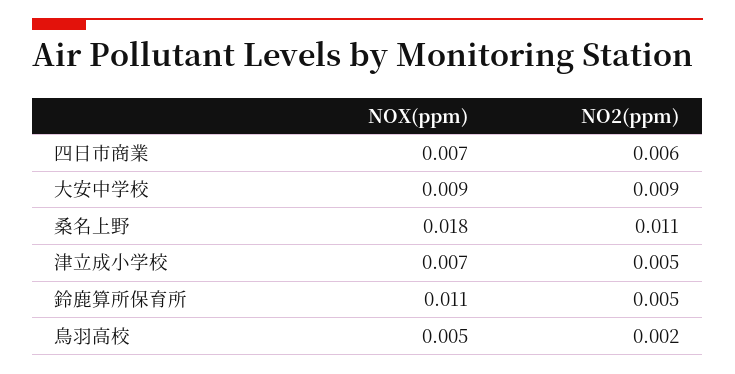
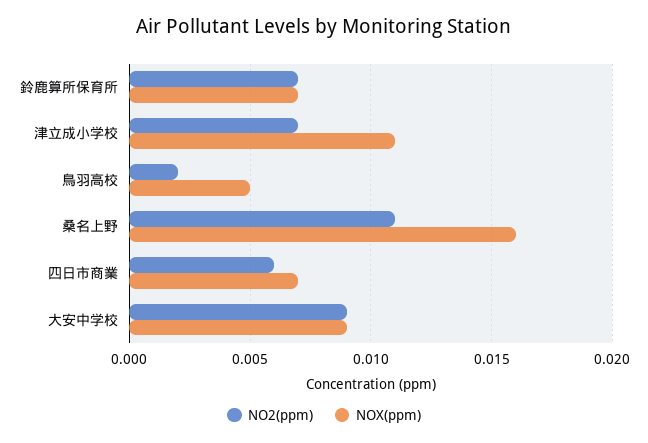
NOX(ppm), 桑名上野: 0.018 -> 0.016
NOX(ppm), 津立成小学校: 0.007 -> 0.011
NO2(ppm), 津立成小学校: 0.005 -> 0.007
NOX(ppm), 鈴鹿算所保育所: 0.011 -> 0.007
NO2(ppm), 鈴鹿算所保育所: 0.005 -> 0.007

